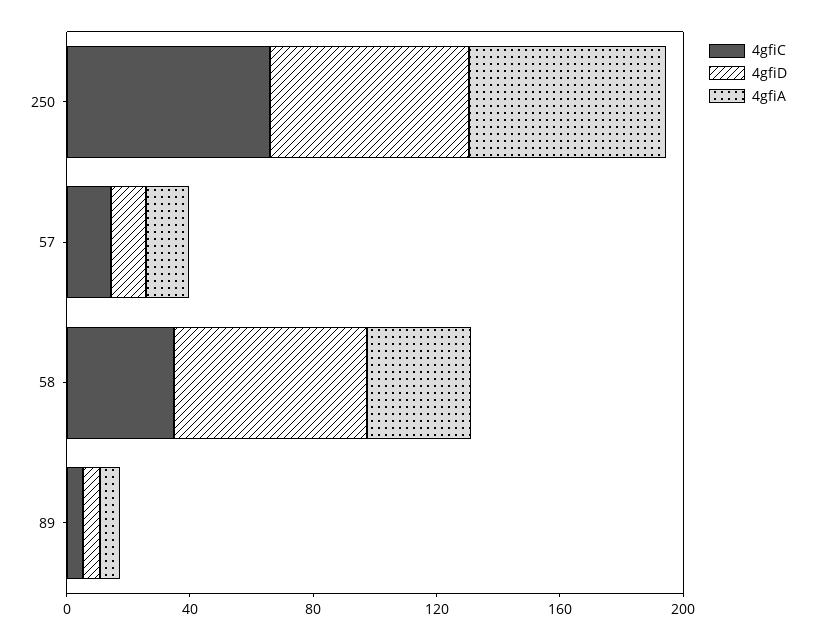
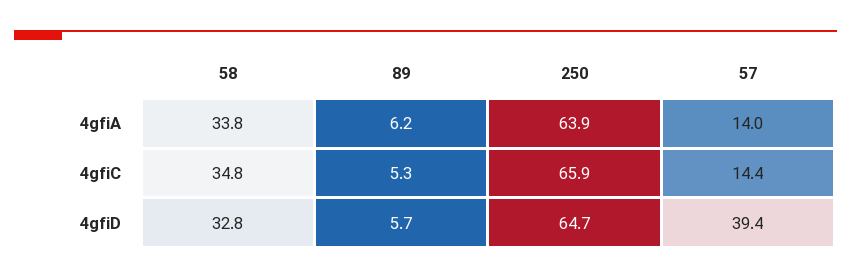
4gfiD, 57: 10 -> 39.4
4gfiD, 58: 60 -> 32.8

